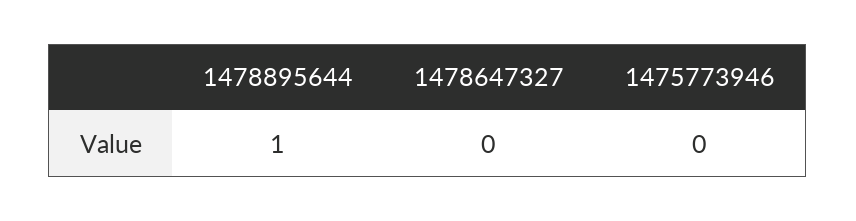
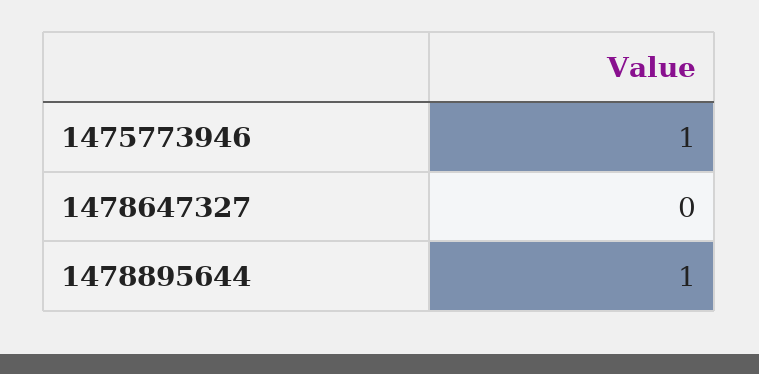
1475773946: 0 -> 1

